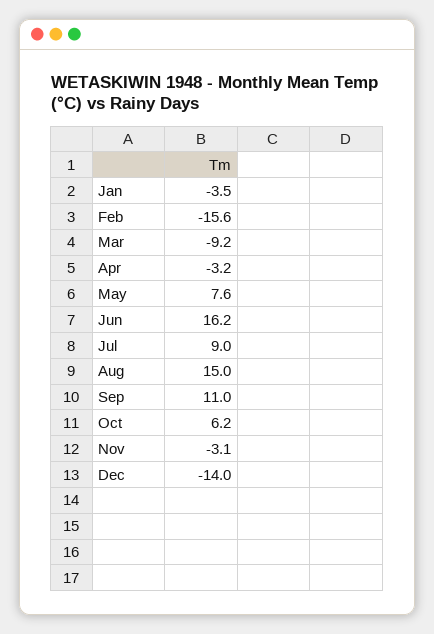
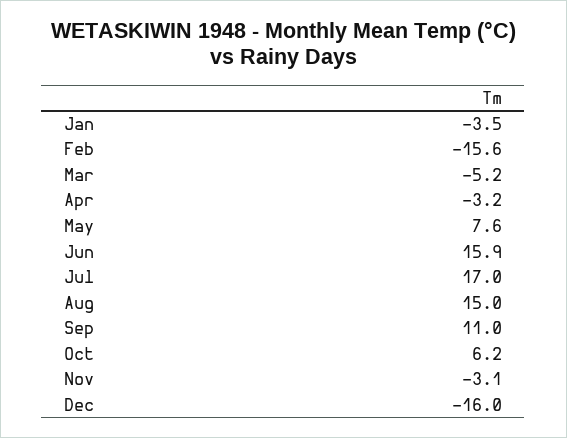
Mar: -9.2 -> -5.2
Jun: 16.2 -> 15.9
Jul: 9 -> 17
Dec: -14 -> -16

